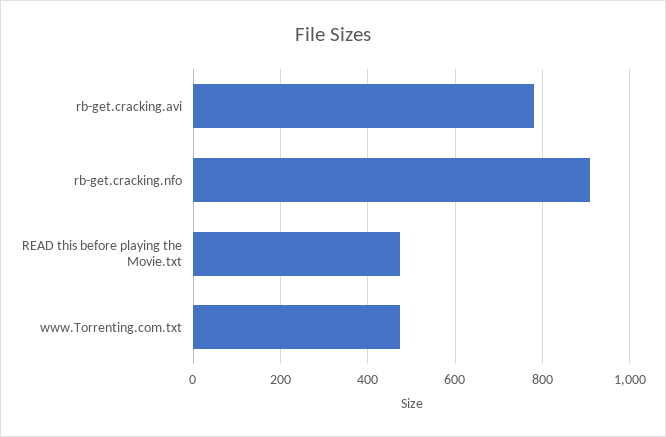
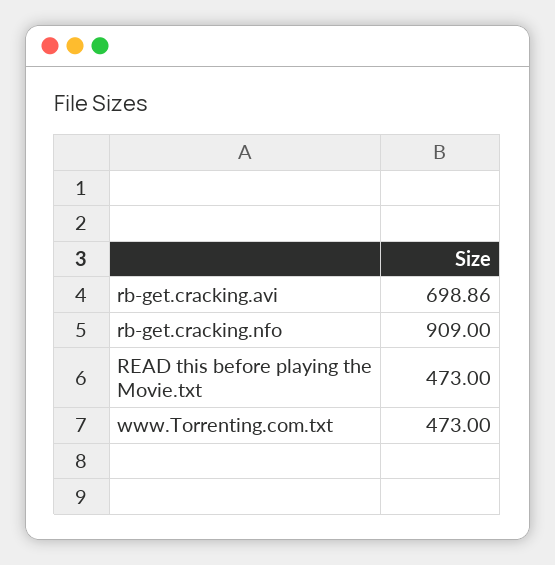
rb-get.cracking.avi: 780 -> 698.86

